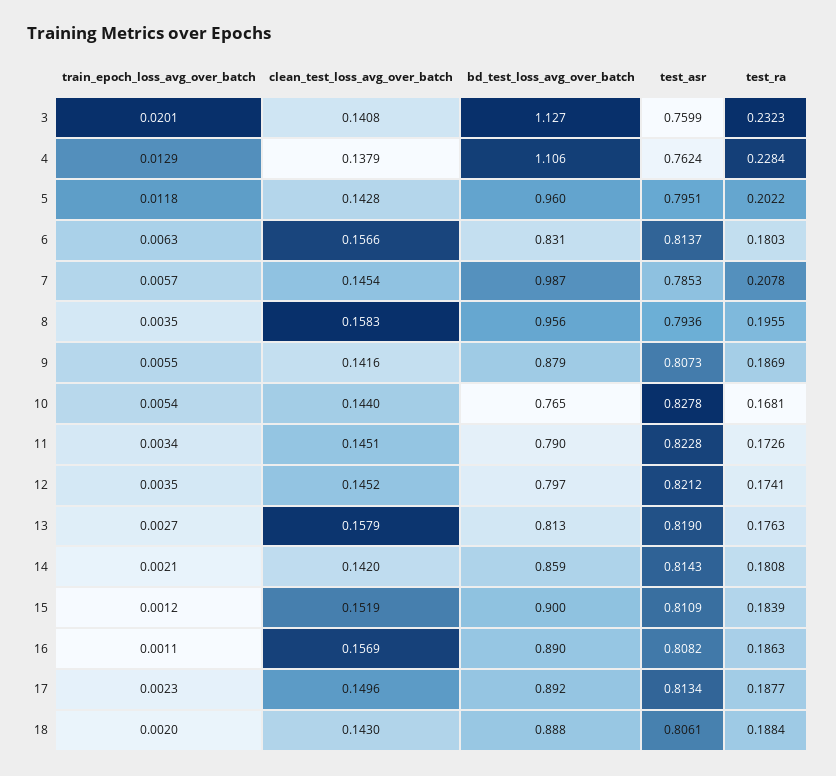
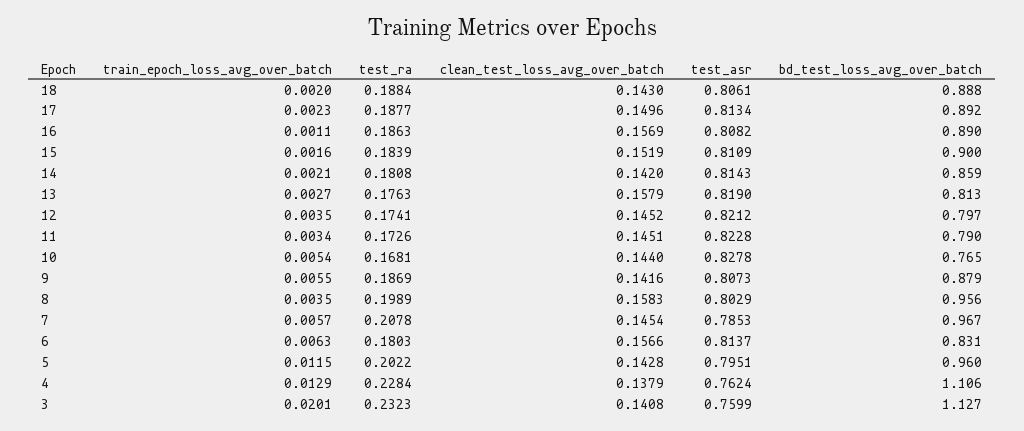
train_epoch_loss_avg_over_batch, 5: 0.0118 -> 0.0115
bd_test_loss_avg_over_batch, 7: 0.987 -> 0.967
test_asr, 8: 0.7936 -> 0.8029
test_ra, 8: 0.1955 -> 0.1989
train_epoch_loss_avg_over_batch, 15: 0.0012 -> 0.0016

